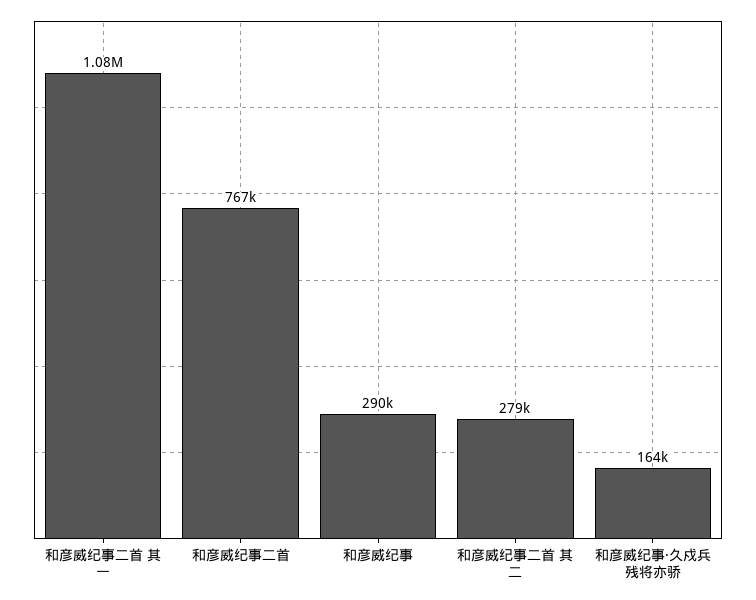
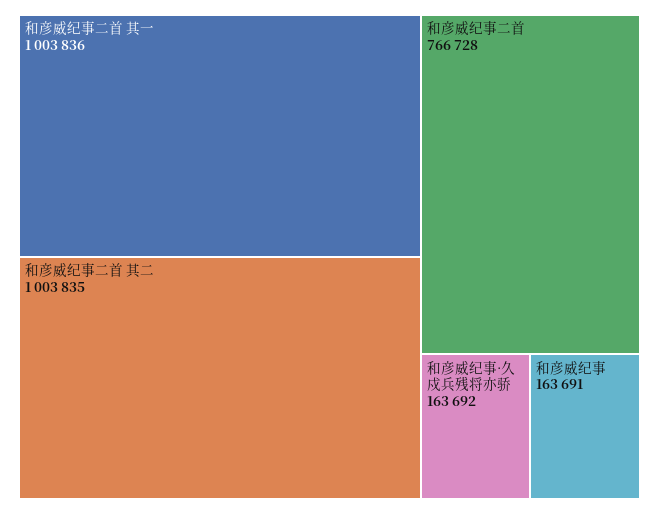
和彦威纪事二首 其一: 1080000 -> 1003836
和彦威纪事: 290000 -> 163691
和彦威纪事二首 其二: 279000 -> 1003835

